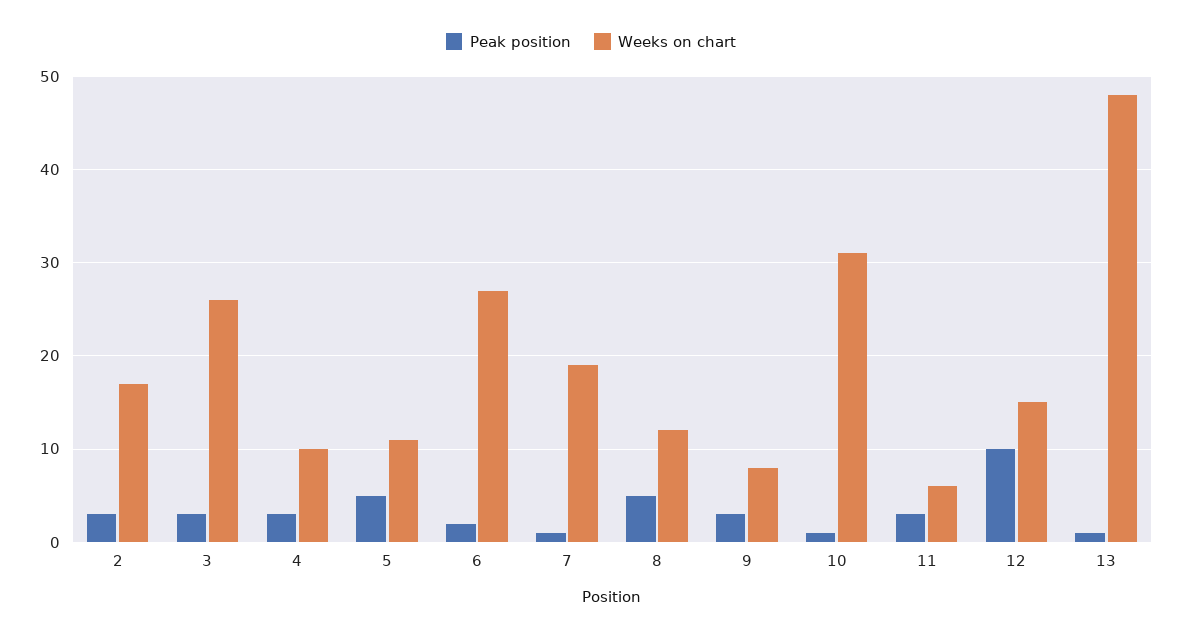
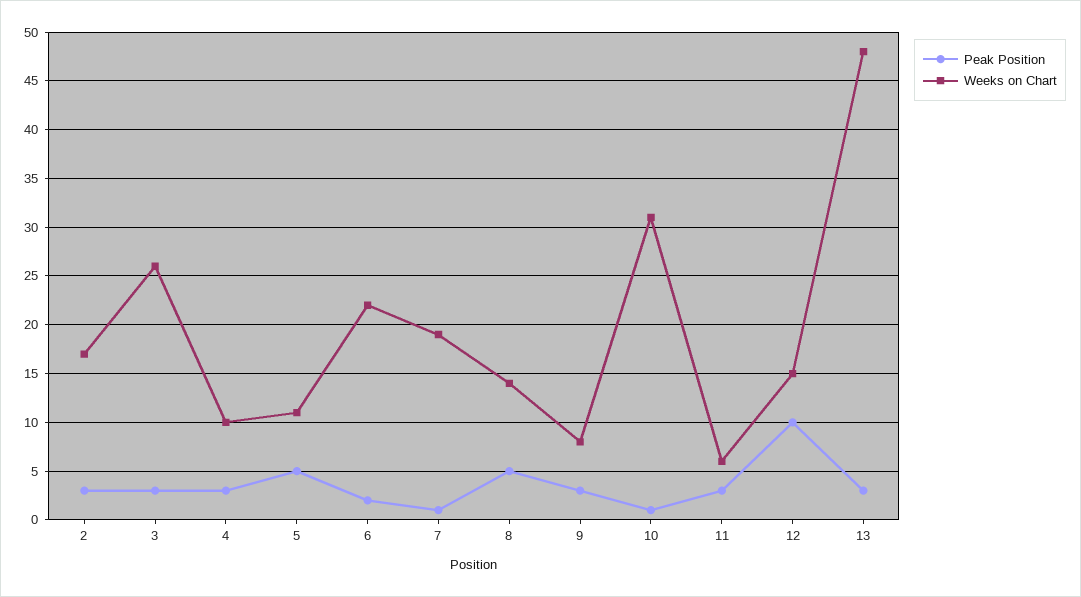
Weeks on chart, 6: 27 -> 22
Weeks on chart, 8: 12 -> 14
Peak position, 13: 1 -> 3

